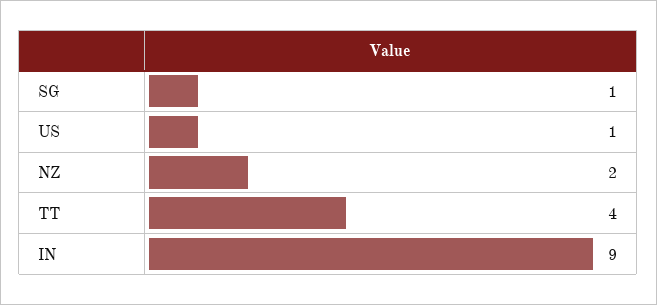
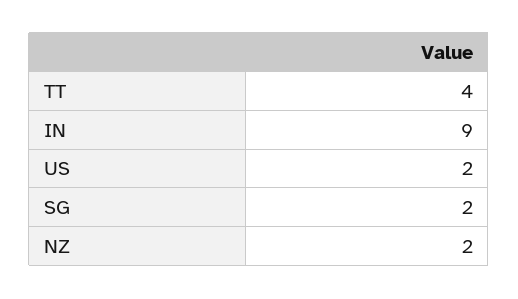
SG: 1 -> 2
US: 1 -> 2

